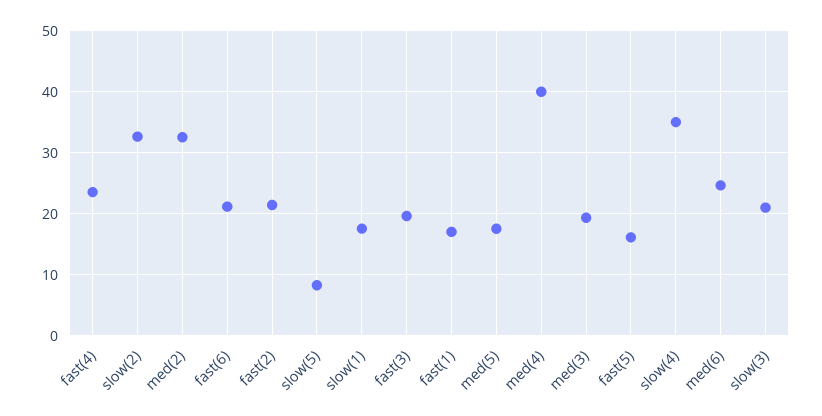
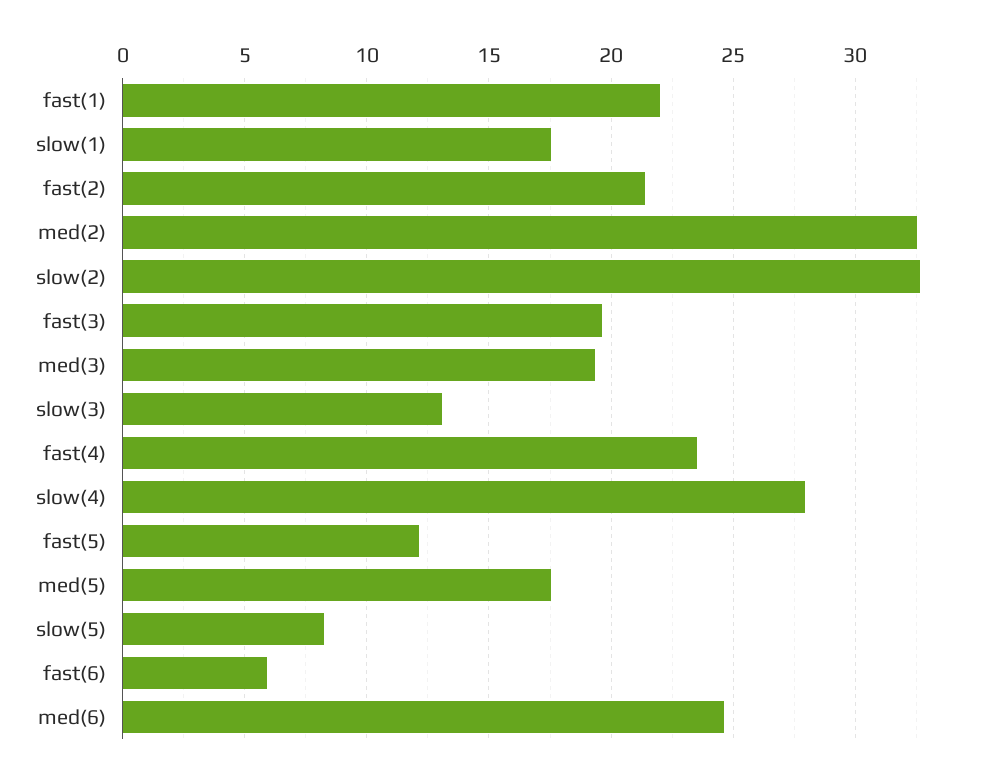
fast(6): 21 -> 6
fast(1): 17 -> 22
med(4): 40 -> none
fast(5): 16 -> 12
slow(4): 35 -> 28
slow(3): 21 -> 13

